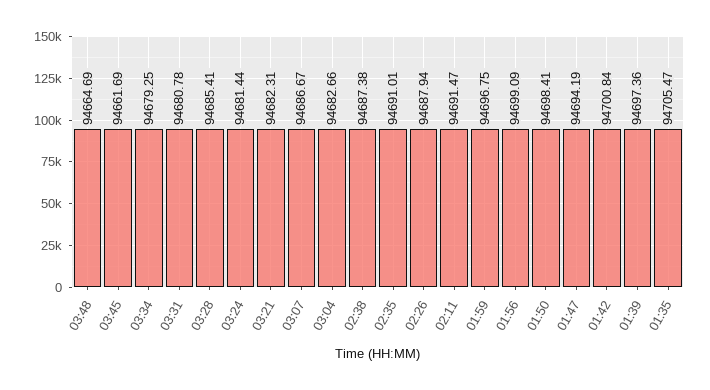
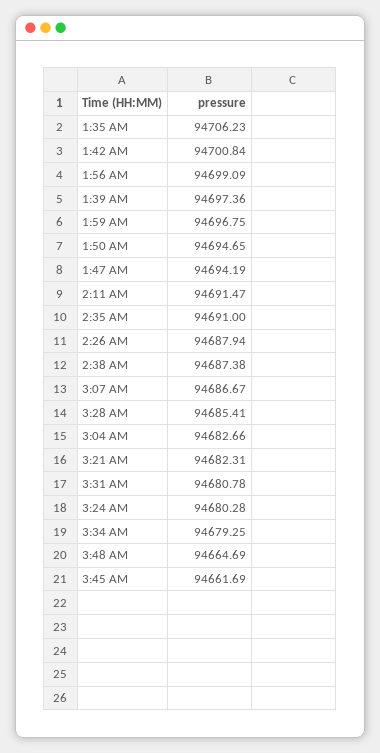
03:24: 94681.44 -> 94680.28
02:35: 94691.01 -> 94691
01:50: 94698.41 -> 94694.65
01:35: 94705.47 -> 94706.23

